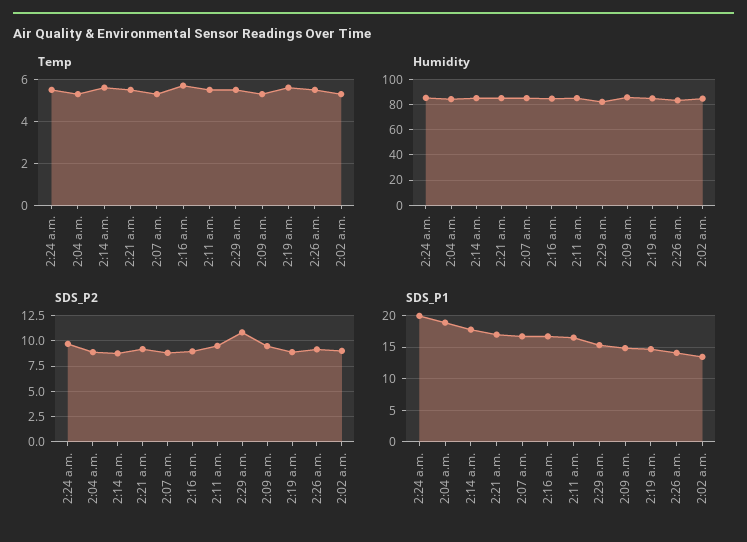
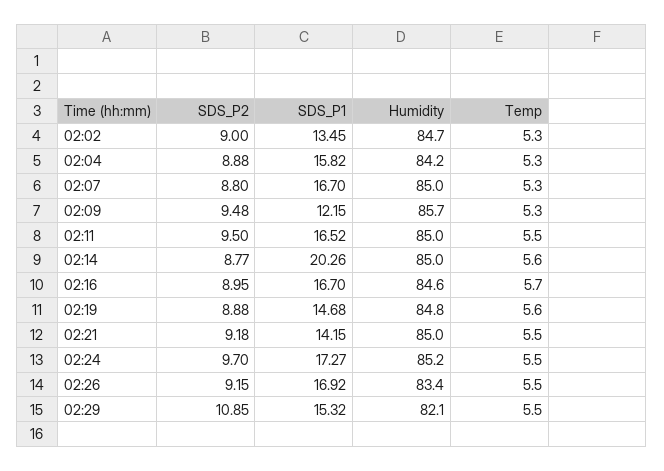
SDS_P1, 2:24 a.m.: 20 -> 17.27
SDS_P1, 2:04 a.m.: 19 -> 15.82
SDS_P1, 2:14 a.m.: 18 -> 20.26
SDS_P1, 2:21 a.m.: 17 -> 14.15
SDS_P1, 2:09 a.m.: 15 -> 12.15
SDS_P1, 2:26 a.m.: 14 -> 16.92

